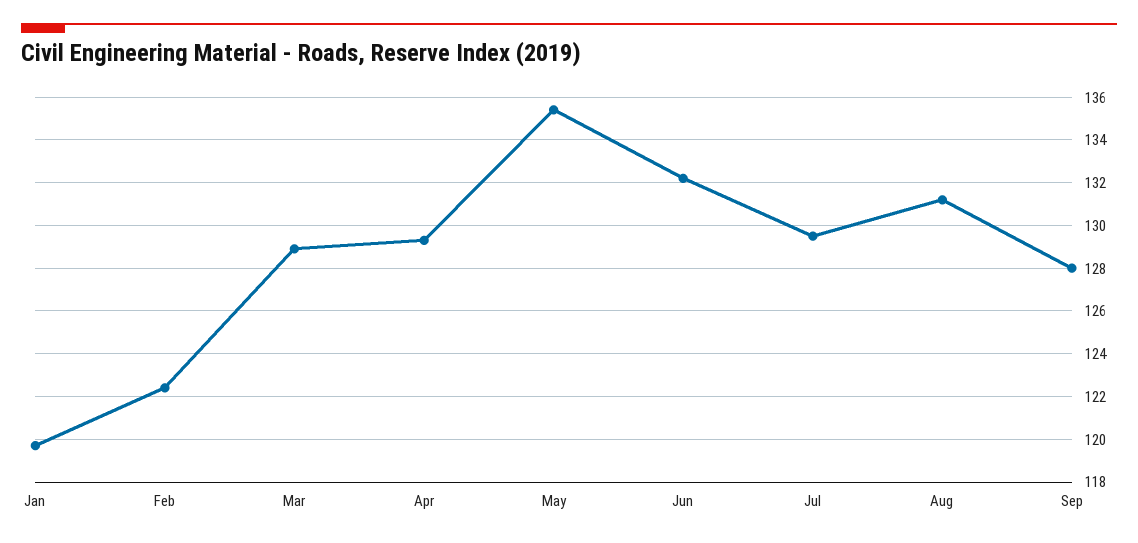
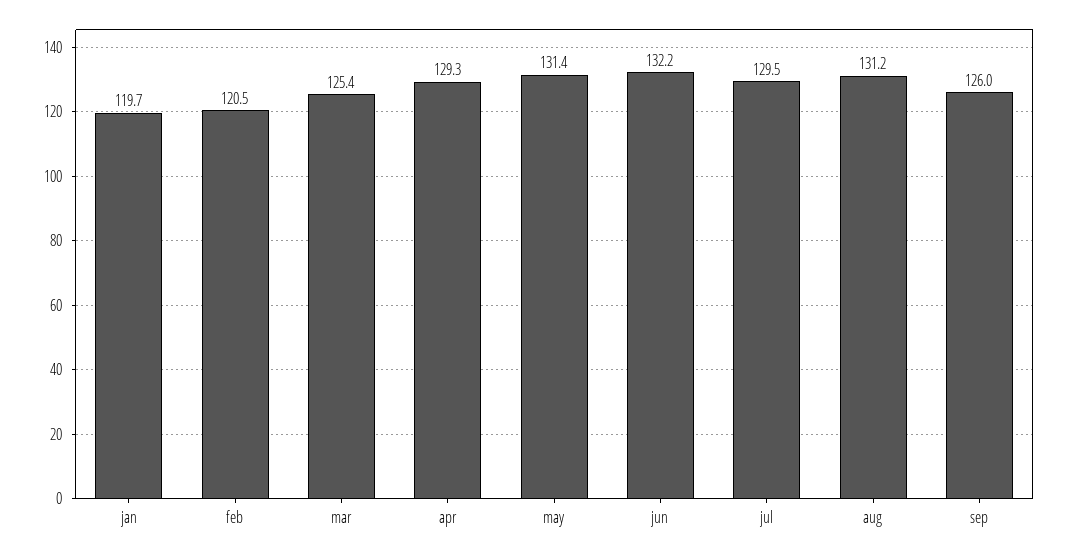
Feb: 122.5 -> 120.5
Mar: 129 -> 125.4
May: 135.5 -> 131.4
Sep: 128 -> 126

